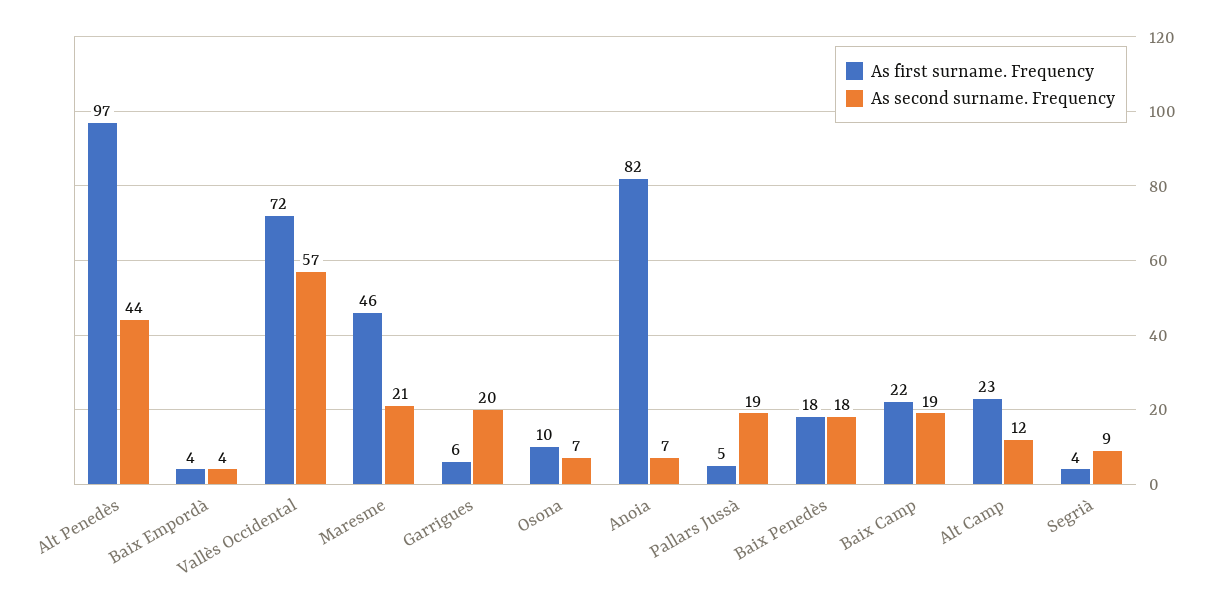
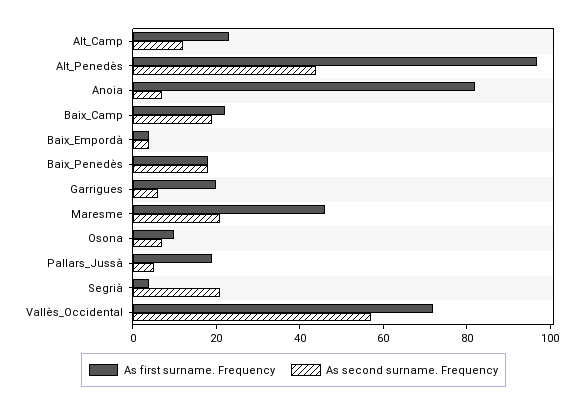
As first surname. Frequency, Garrigues: 6 -> 20
As second surname. Frequency, Garrigues: 20 -> 5
As first surname. Frequency, Pallars Jussà: 5 -> 20
As second surname. Frequency, Pallars Jussà: 19 -> 5
As second surname. Frequency, Segrià: 9 -> 20

